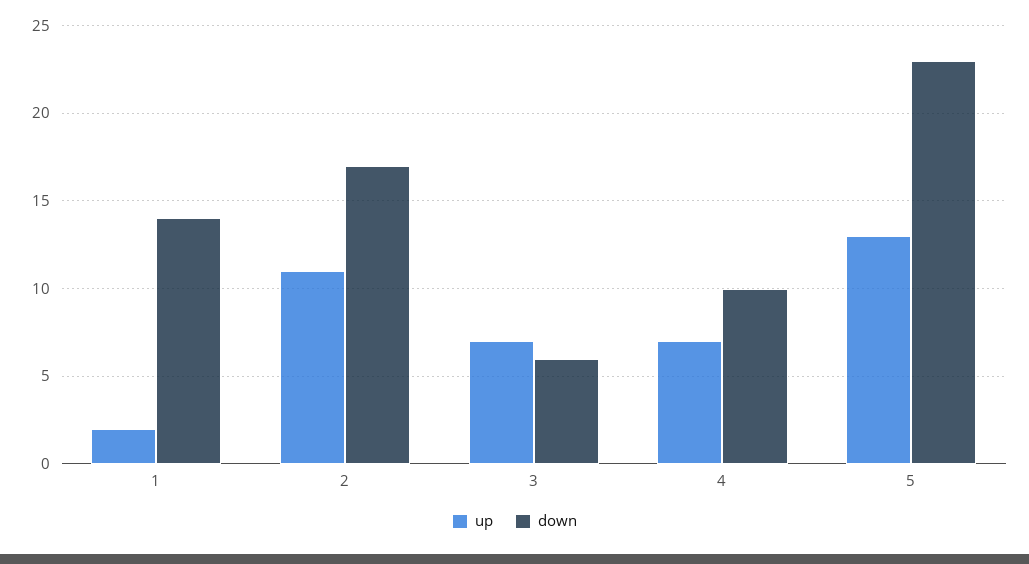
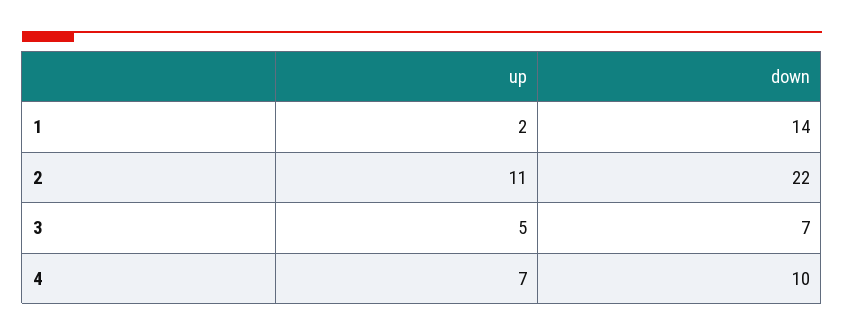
down, 2: 17 -> 22
up, 3: 7 -> 5
down, 3: 6 -> 7
up, 5: 13 -> none
down, 5: 23 -> none

